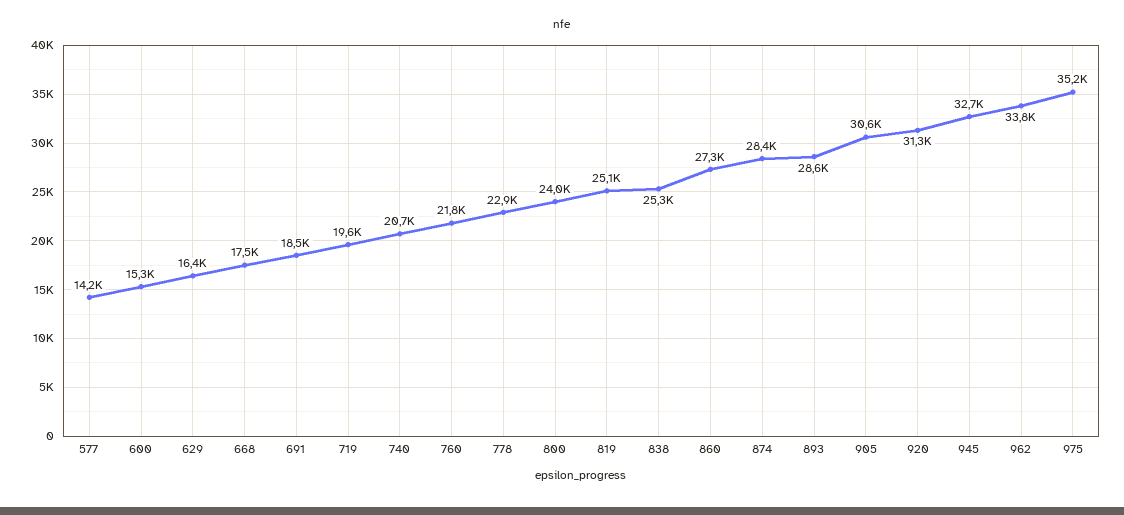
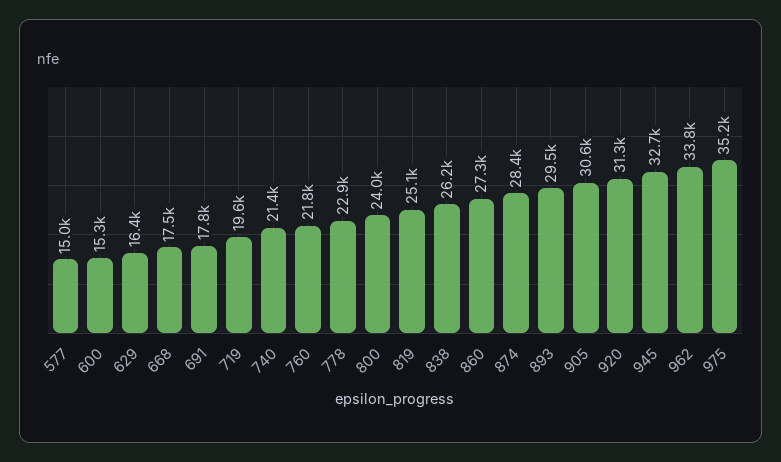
577: 14200 -> 15000
691: 18500 -> 17800
740: 20700 -> 21400
838: 25300 -> 26200
893: 28600 -> 29500

